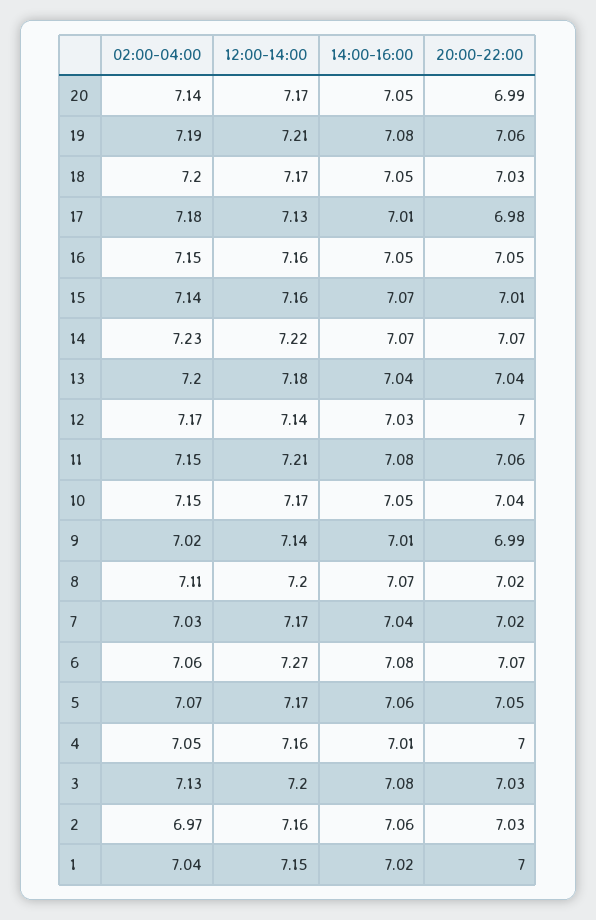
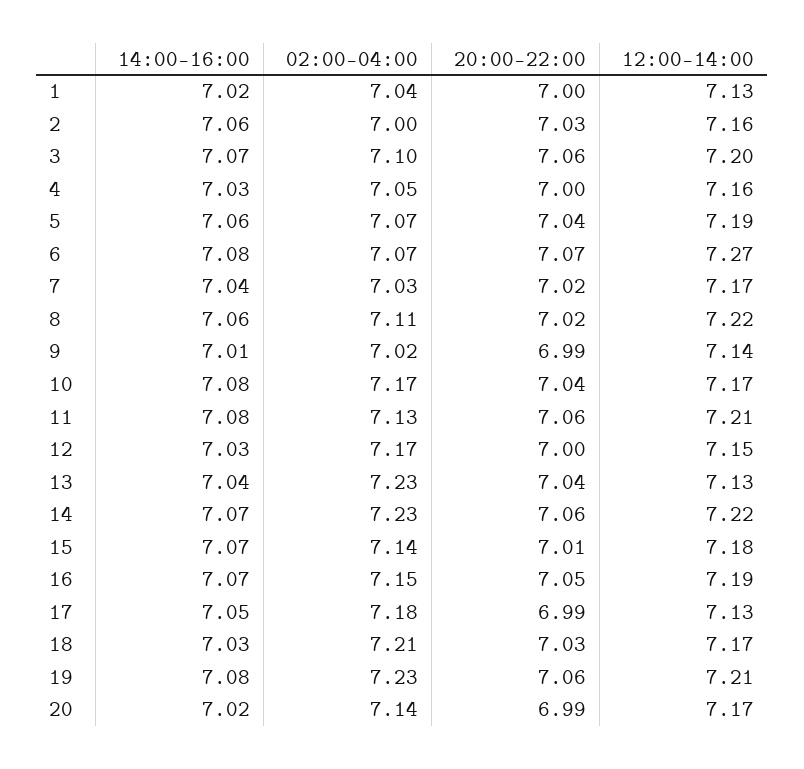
14:00-16:00, 20: 7.05 -> 7.02
02:00-04:00, 19: 7.19 -> 7.23
02:00-04:00, 18: 7.2 -> 7.21
14:00-16:00, 18: 7.05 -> 7.03
14:00-16:00, 17: 7.01 -> 7.05
20:00-22:00, 17: 6.98 -> 6.99
12:00-14:00, 16: 7.16 -> 7.19
14:00-16:00, 16: 7.05 -> 7.07
12:00-14:00, 15: 7.16 -> 7.18
20:00-22:00, 14: 7.07 -> 7.06
02:00-04:00, 13: 7.2 -> 7.23
12:00-14:00, 13: 7.18 -> 7.13
12:00-14:00, 12: 7.14 -> 7.15
02:00-04:00, 11: 7.15 -> 7.13
02:00-04:00, 10: 7.15 -> 7.17
14:00-16:00, 10: 7.05 -> 7.08
12:00-14:00, 8: 7.2 -> 7.22
14:00-16:00, 8: 7.07 -> 7.06
02:00-04:00, 6: 7.06 -> 7.07
12:00-14:00, 5: 7.17 -> 7.19
20:00-22:00, 5: 7.05 -> 7.04
14:00-16:00, 4: 7.01 -> 7.03
02:00-04:00, 3: 7.13 -> 7.1
14:00-16:00, 3: 7.08 -> 7.07
20:00-22:00, 3: 7.03 -> 7.06
02:00-04:00, 2: 6.97 -> 7
12:00-14:00, 1: 7.15 -> 7.13

